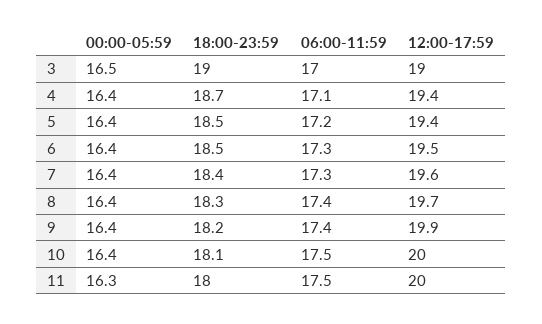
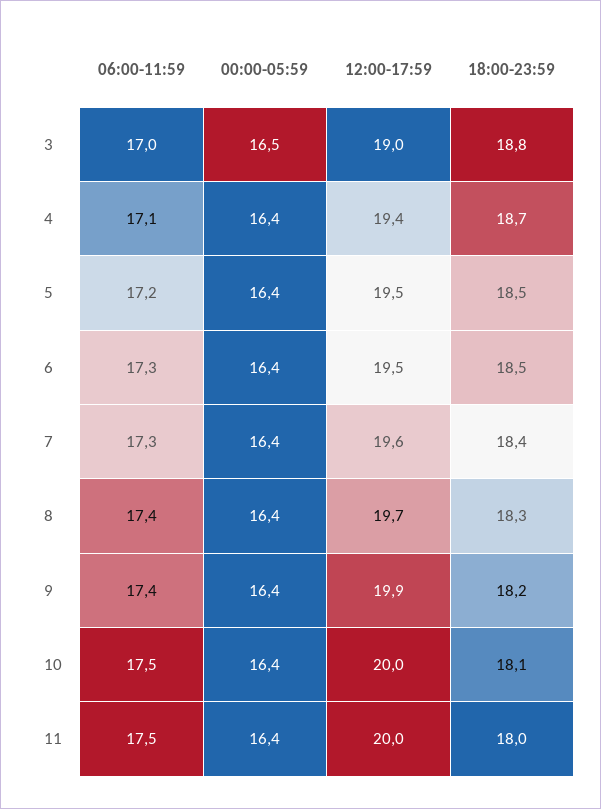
18:00-23:59, 3: 19 -> 18.8
12:00-17:59, 5: 19.4 -> 19.5
00:00-05:59, 11: 16.3 -> 16.4

